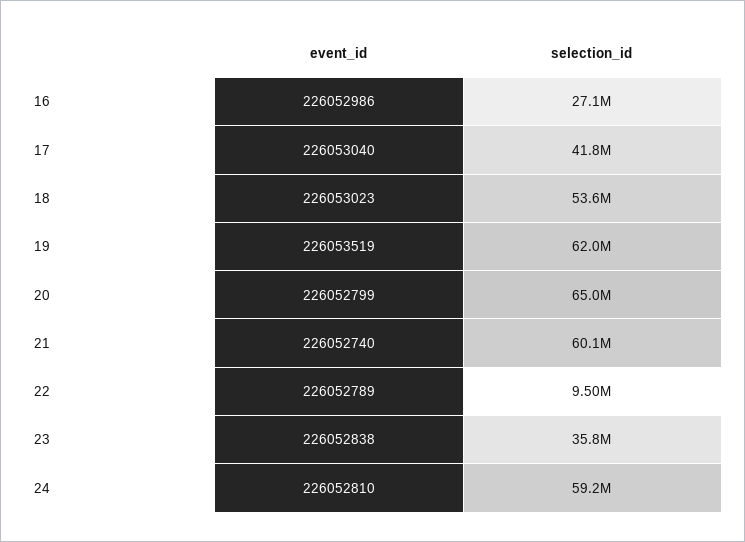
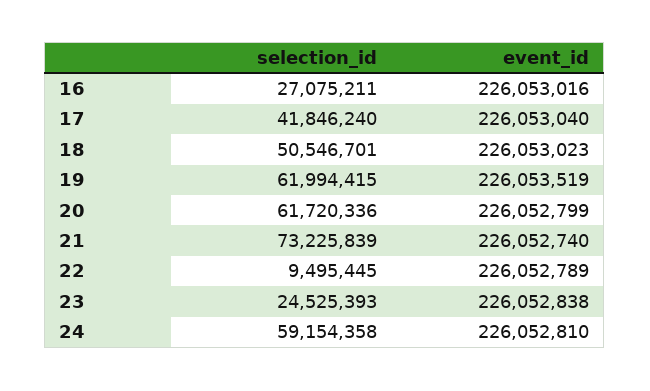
event_id, 16: 226052986 -> 226053016
selection_id, 18: 53600000 -> 50546701
selection_id, 20: 65000000 -> 61720336
selection_id, 21: 60100000 -> 73225839
selection_id, 23: 35800000 -> 24525393

